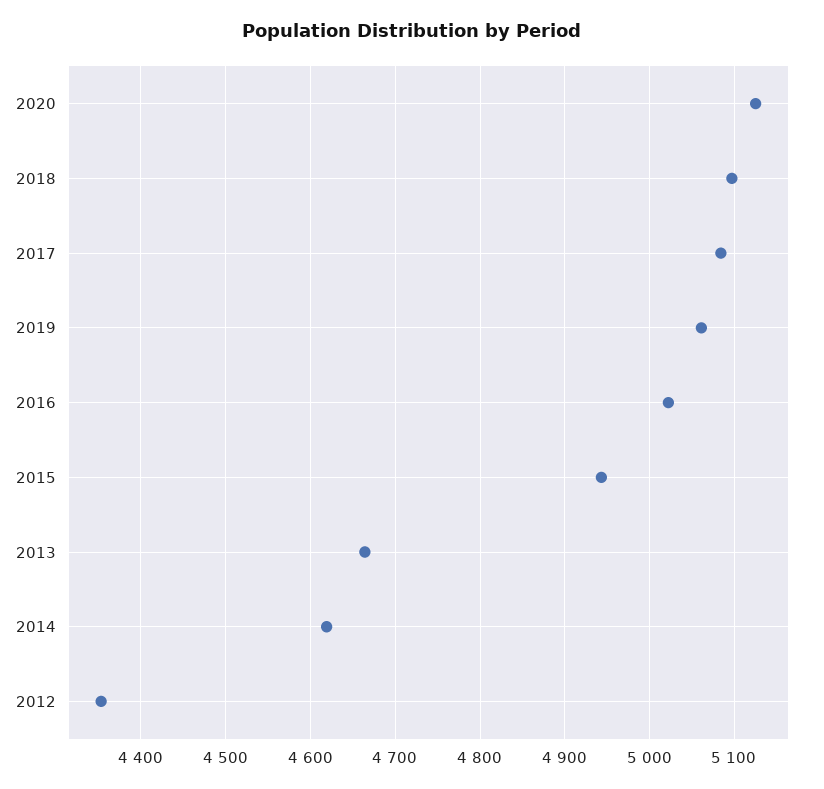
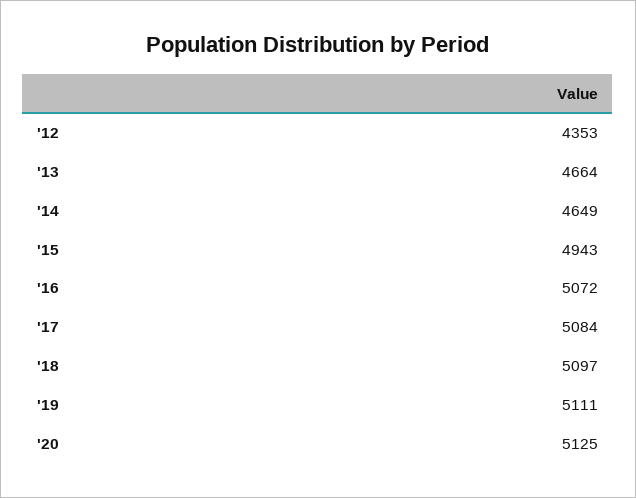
2019: 5060 -> 5111
2016: 5020 -> 5072
2014: 4620 -> 4649

